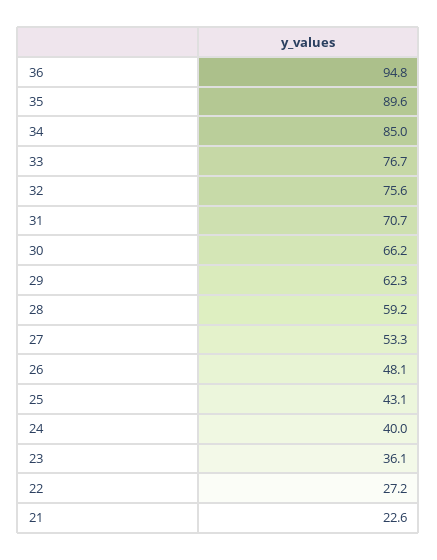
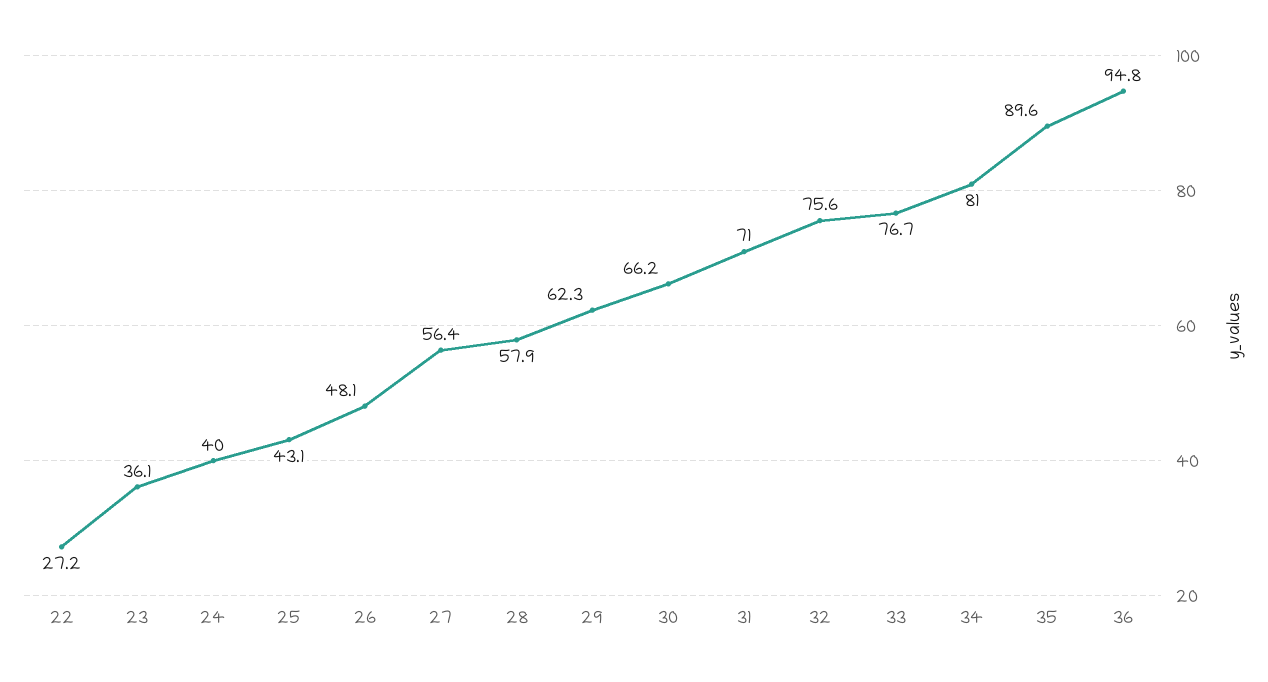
34: 85 -> 81
31: 70.7 -> 71
28: 59.2 -> 57.9
27: 53.3 -> 56.4
21: 22.6 -> none

